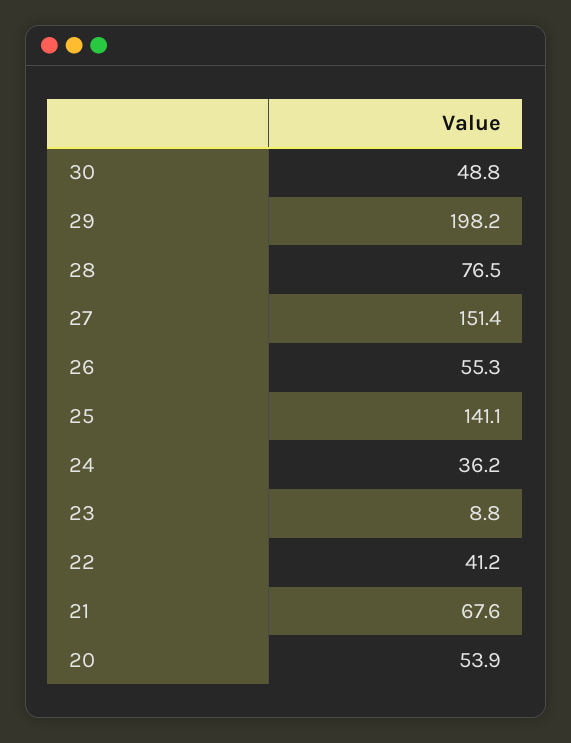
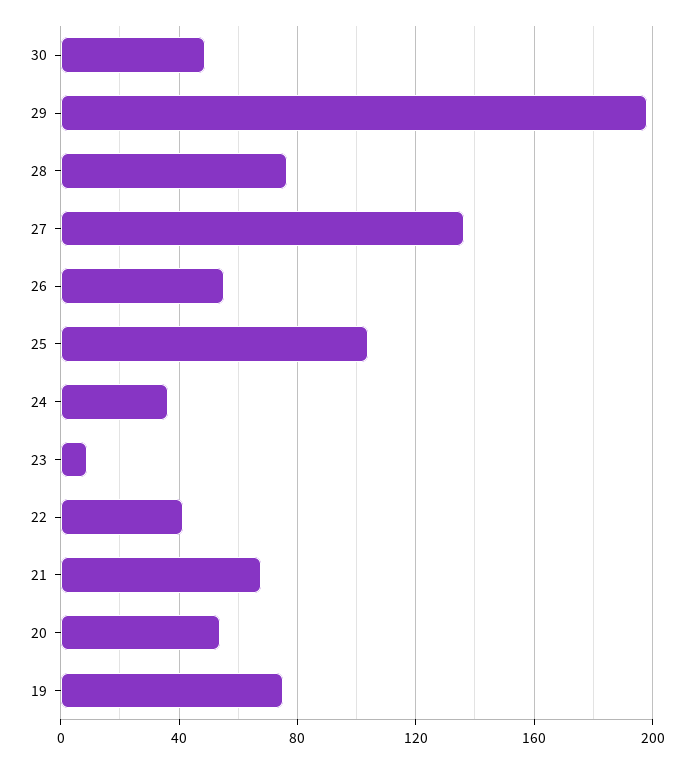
27: 151.4 -> 135
25: 141.1 -> 105
19: none -> 75

